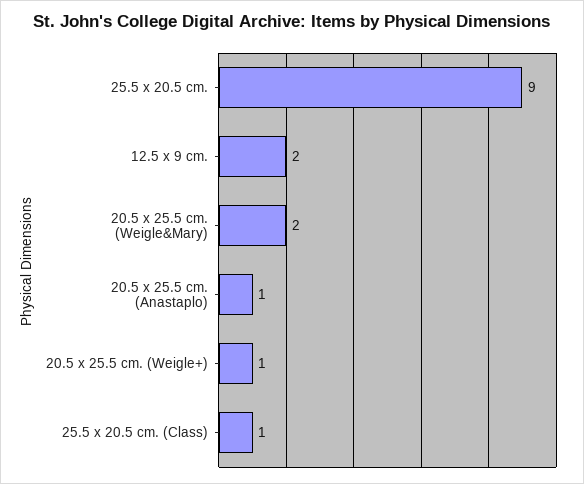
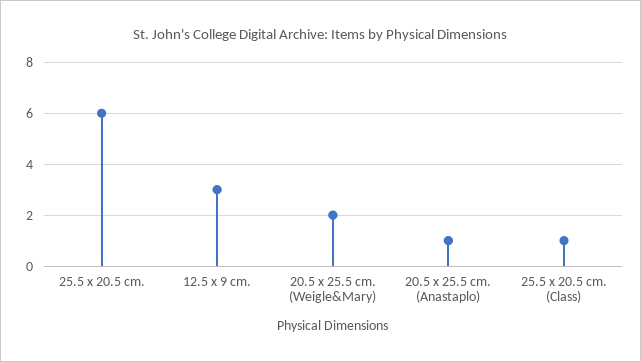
25.5 x 20.5 cm.: 9 -> 6
12.5 x 9 cm.: 2 -> 3
20.5 x 25.5 cm. (Weigle+): 1 -> none

